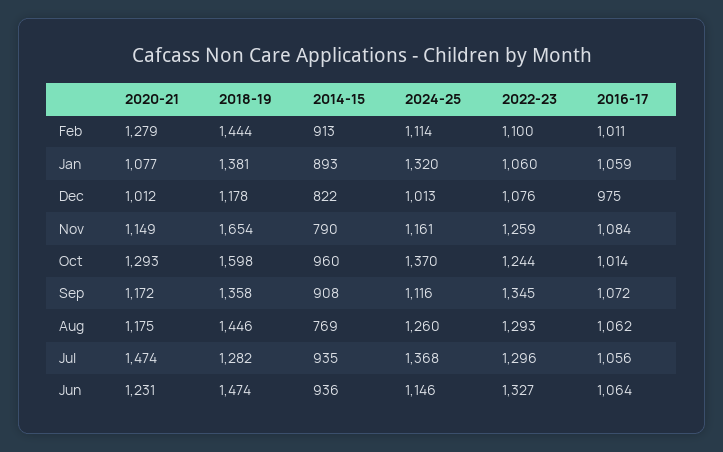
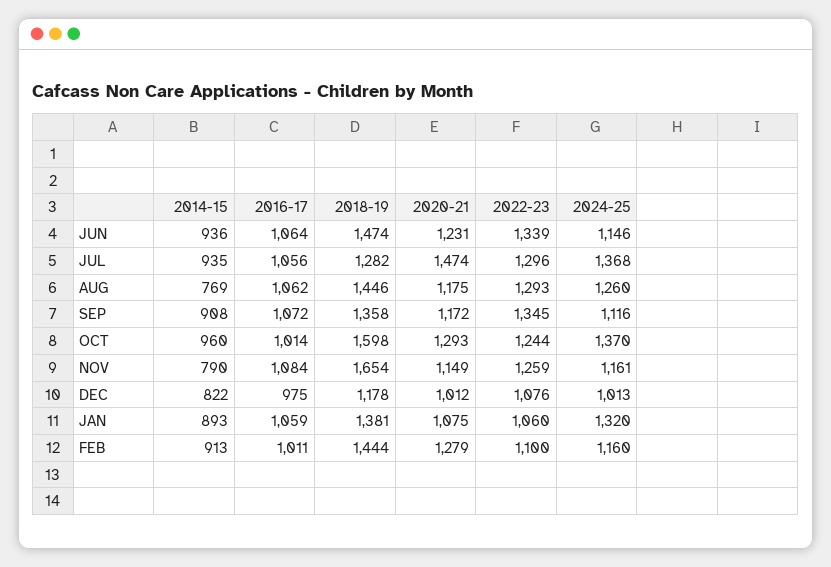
2024-25, Feb: 1114 -> 1160
2020-21, Jan: 1077 -> 1075
2022-23, Jun: 1327 -> 1339

